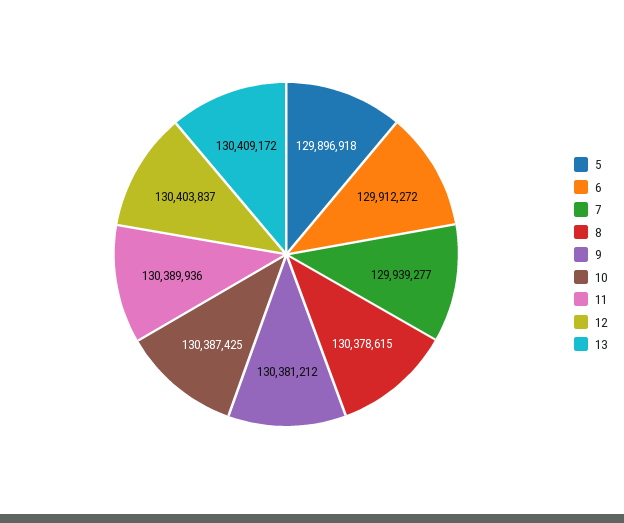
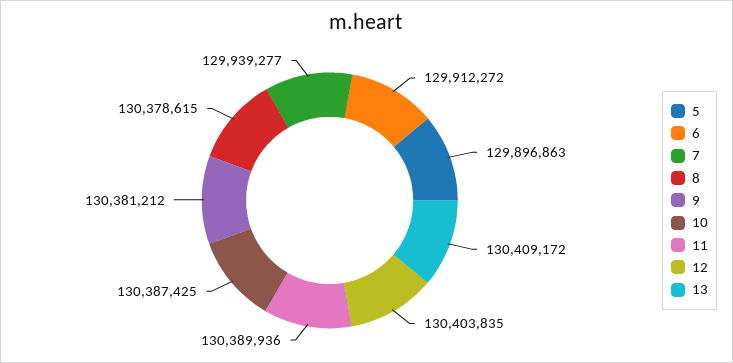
5: 129896918 -> 129896863
12: 130403837 -> 130403835

